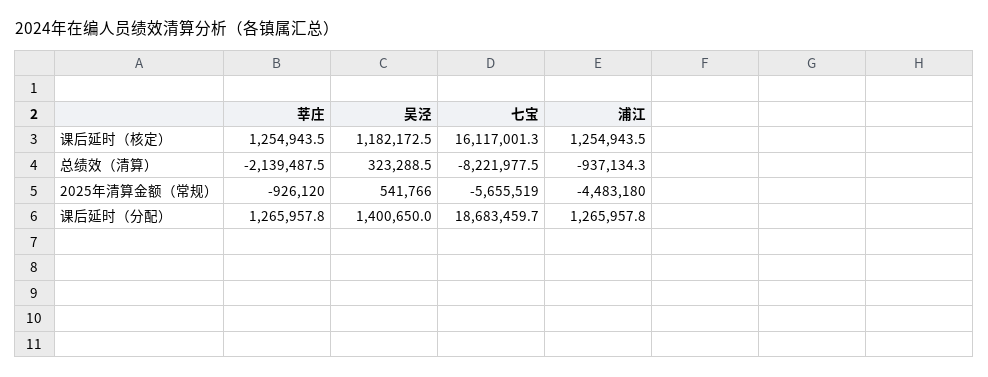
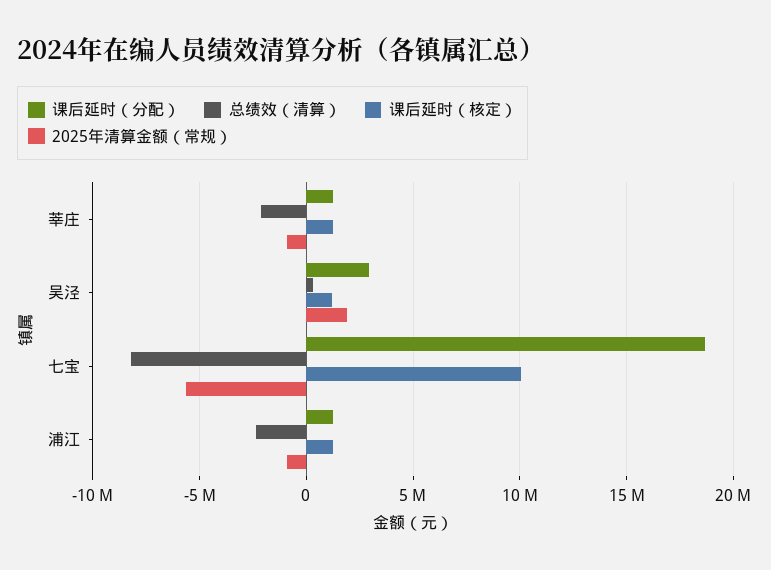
课后延时（核定）, 七宝: 16117001.3 -> 10000000
总绩效（清算）, 浦江: -937134.3 -> -2500000
2025年清算金额（常规）, 吴泾: 541766 -> 2000000
2025年清算金额（常规）, 浦江: -4483180 -> -1000000
课后延时（分配）, 吴泾: 1400650 -> 3000000

